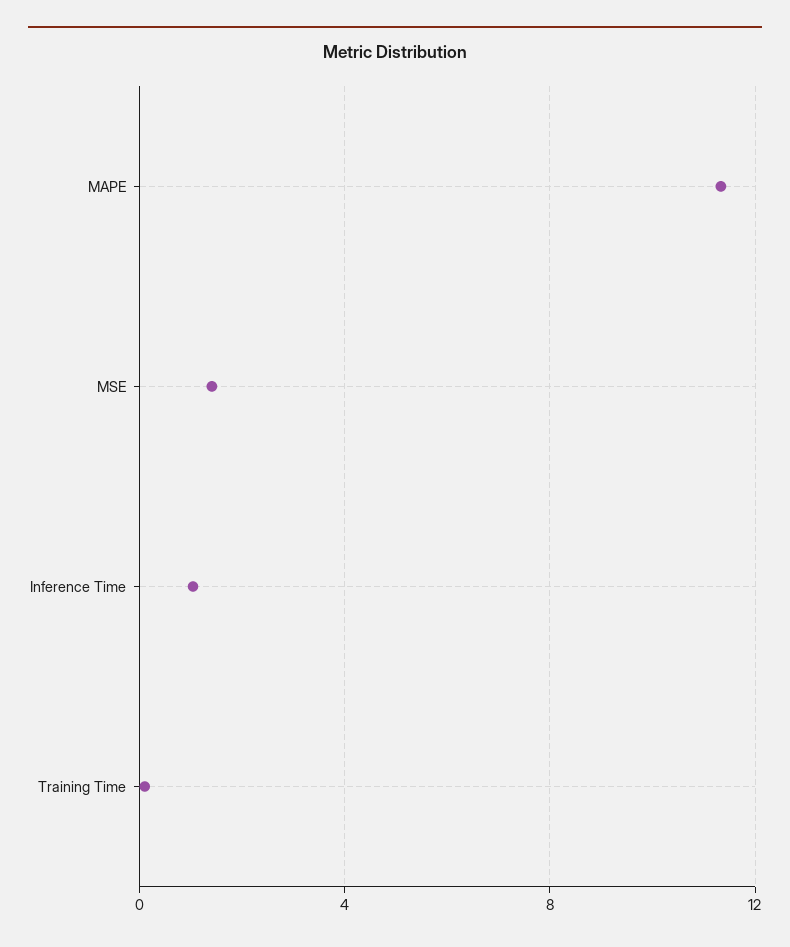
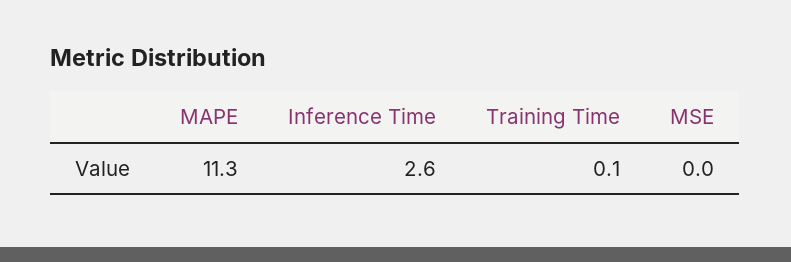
MSE: 1.5 -> 0
Inference Time: 1 -> 2.6

